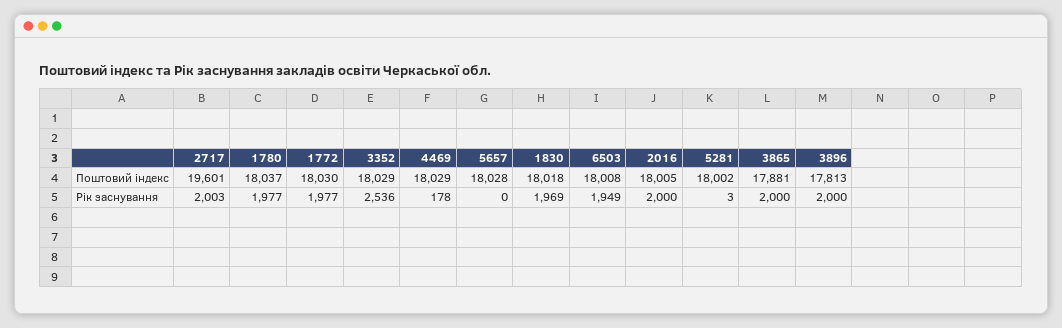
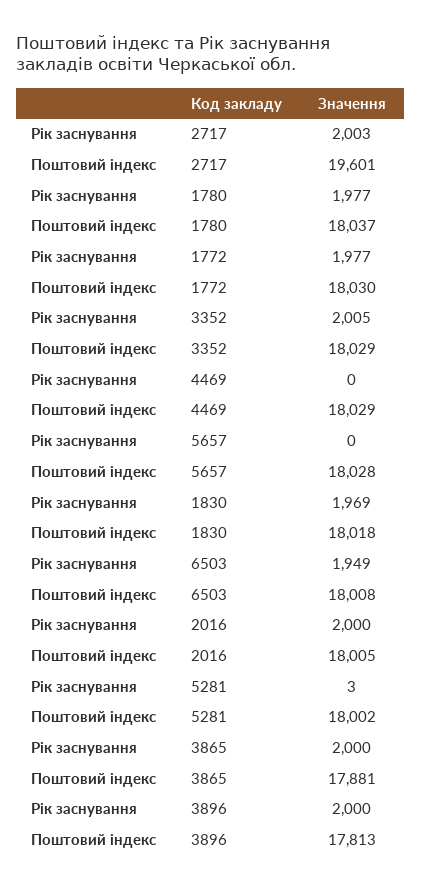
3352, Рік заснування: 2536 -> 2005
4469, Рік заснування: 178 -> 0

